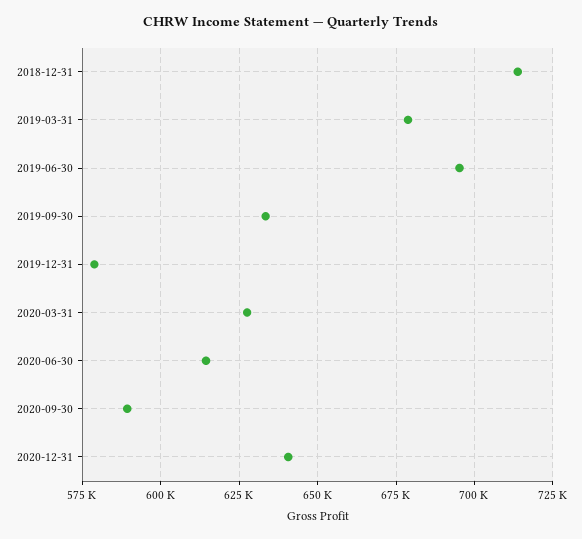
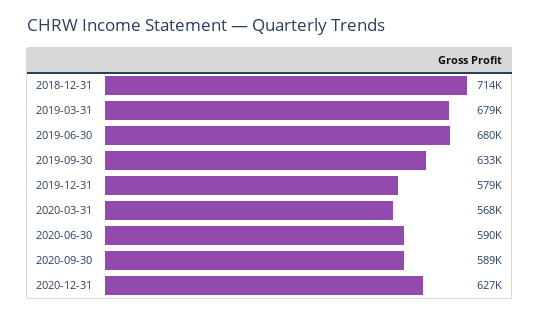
2019-06-30: 695000 -> 680000
2020-03-31: 627500 -> 568000
2020-06-30: 615000 -> 590000
2020-12-31: 640000 -> 627000

